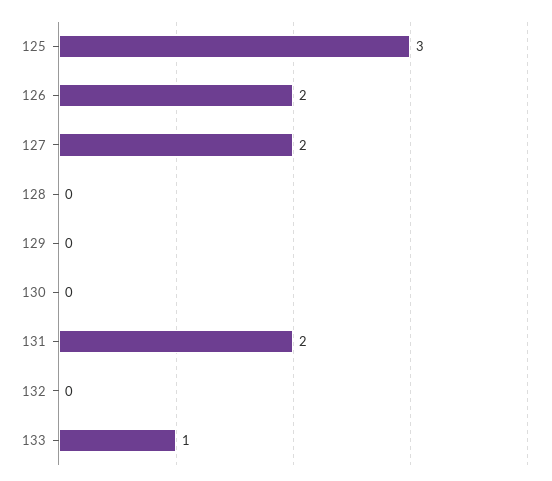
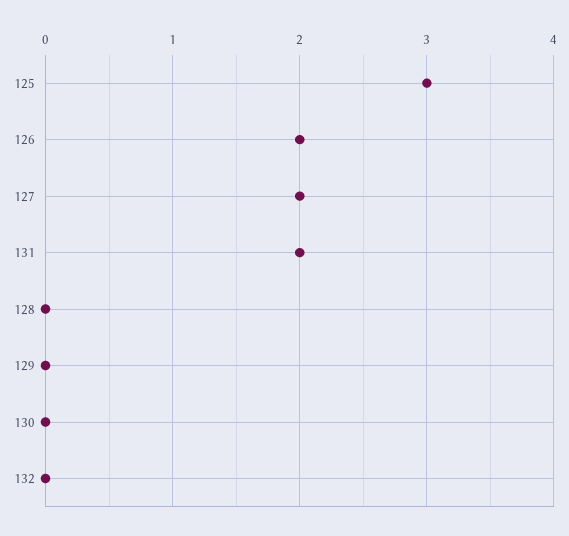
133: 1 -> none

